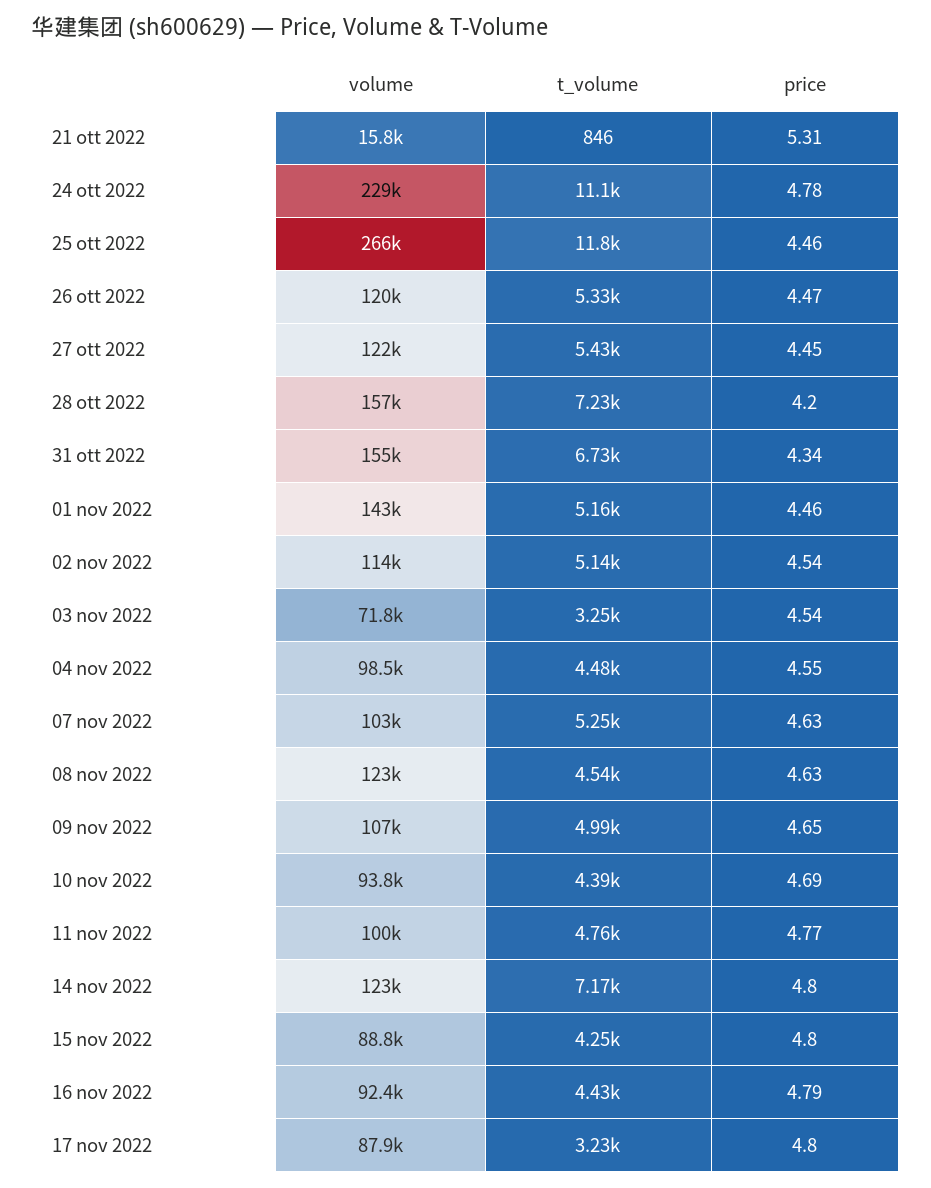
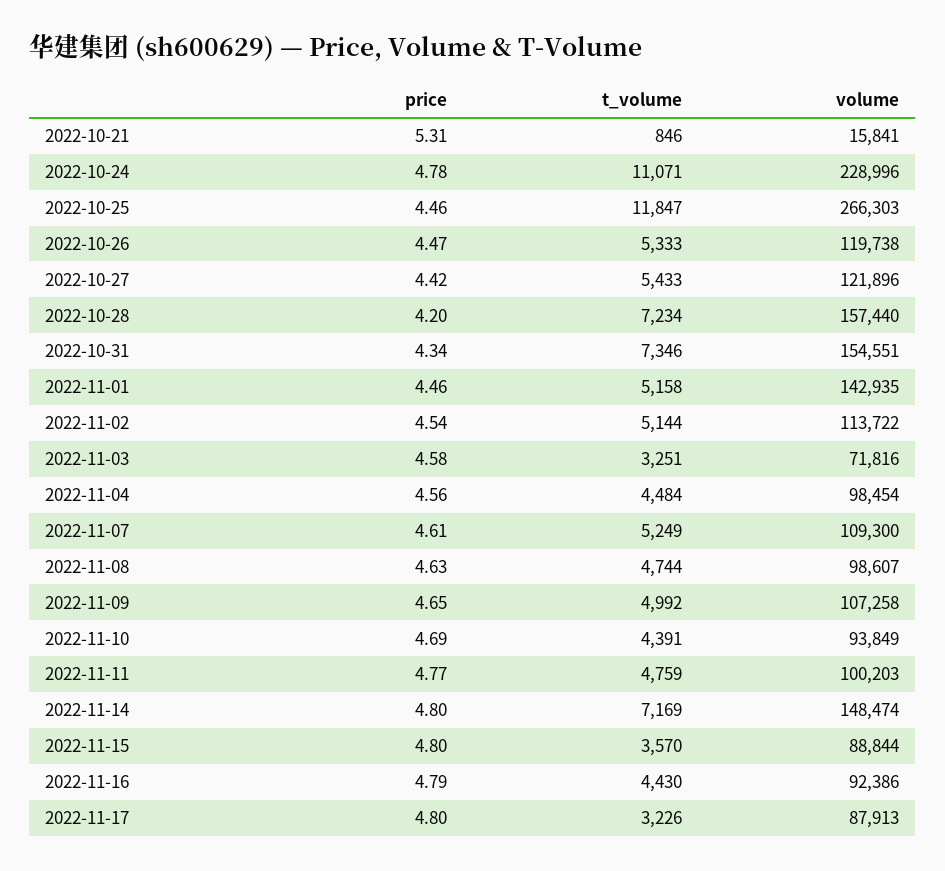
price, 27 ott 2022: 4.45 -> 4.42
t_volume, 31 ott 2022: 6730 -> 7346
price, 03 nov 2022: 4.54 -> 4.58
price, 04 nov 2022: 4.55 -> 4.56
volume, 07 nov 2022: 103000 -> 109300
price, 07 nov 2022: 4.63 -> 4.61
volume, 08 nov 2022: 123000 -> 98607
t_volume, 08 nov 2022: 4540 -> 4744
volume, 14 nov 2022: 123000 -> 148474
t_volume, 15 nov 2022: 4250 -> 3570

